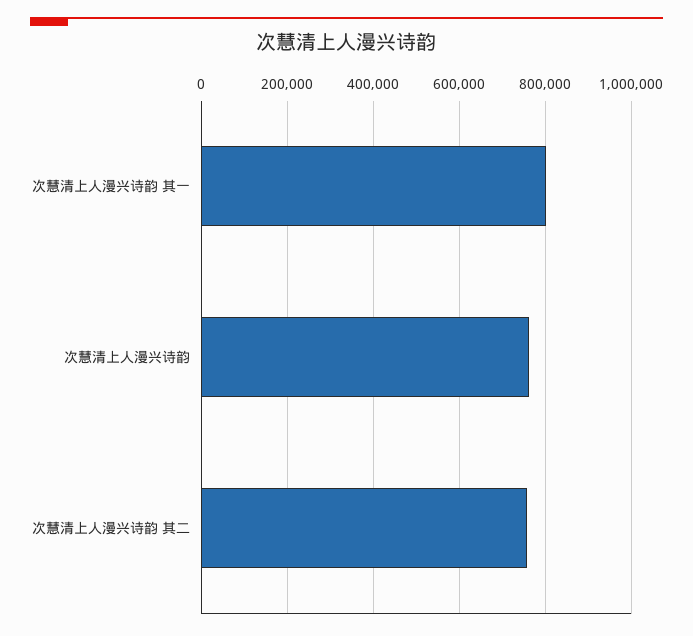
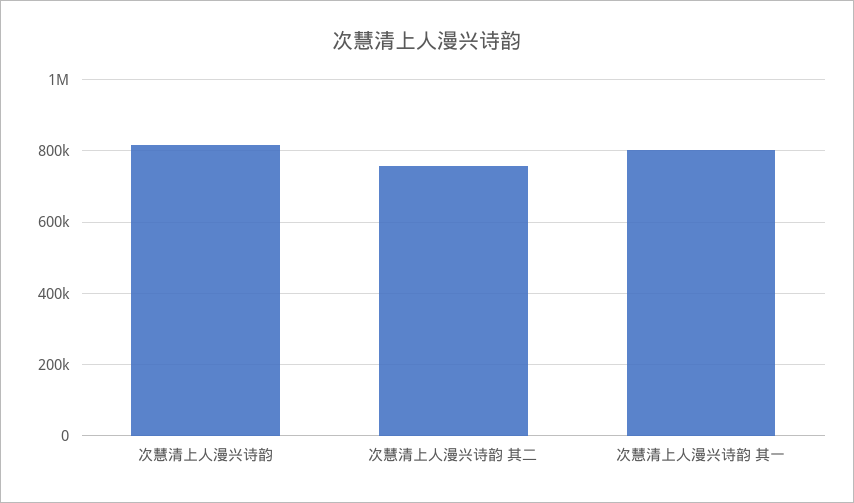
次慧清上人漫兴诗韵: 760000 -> 820000

